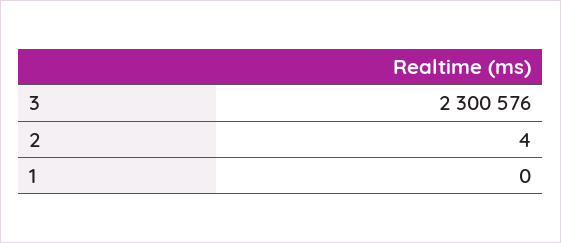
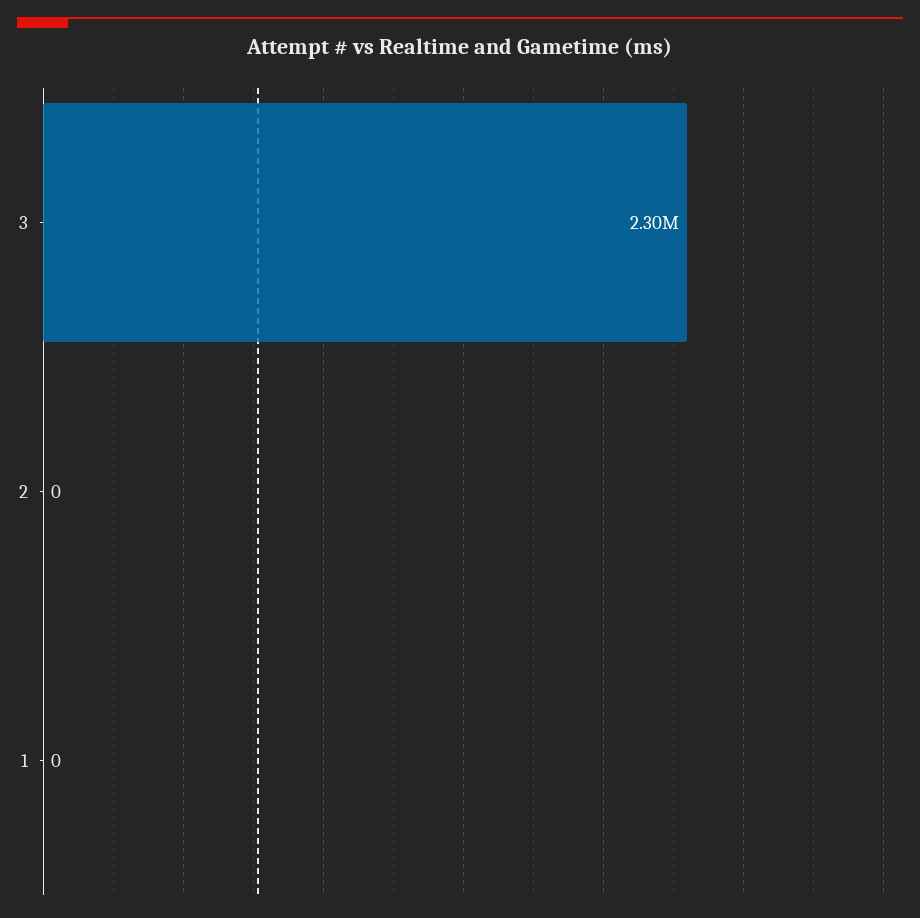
2: 4 -> 0

